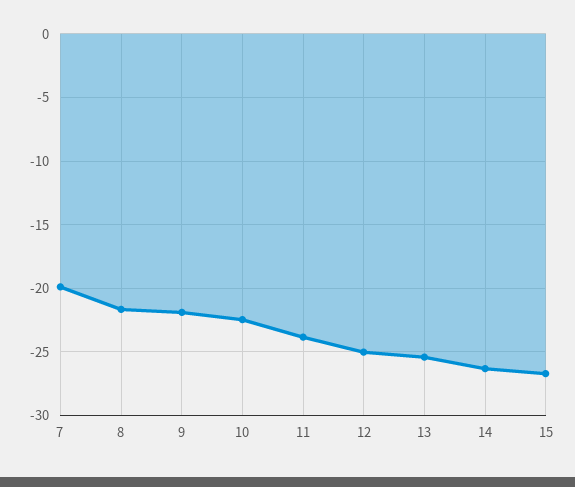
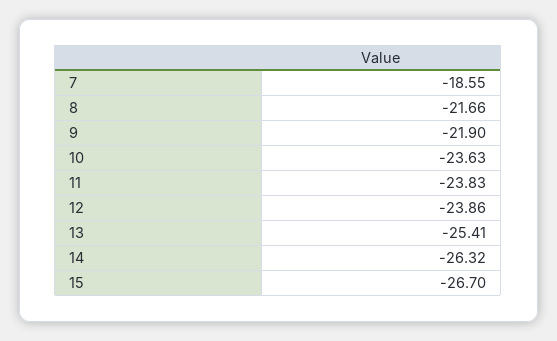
7: -20 -> -18.55
10: -22.5 -> -23.63
12: -25 -> -23.86

